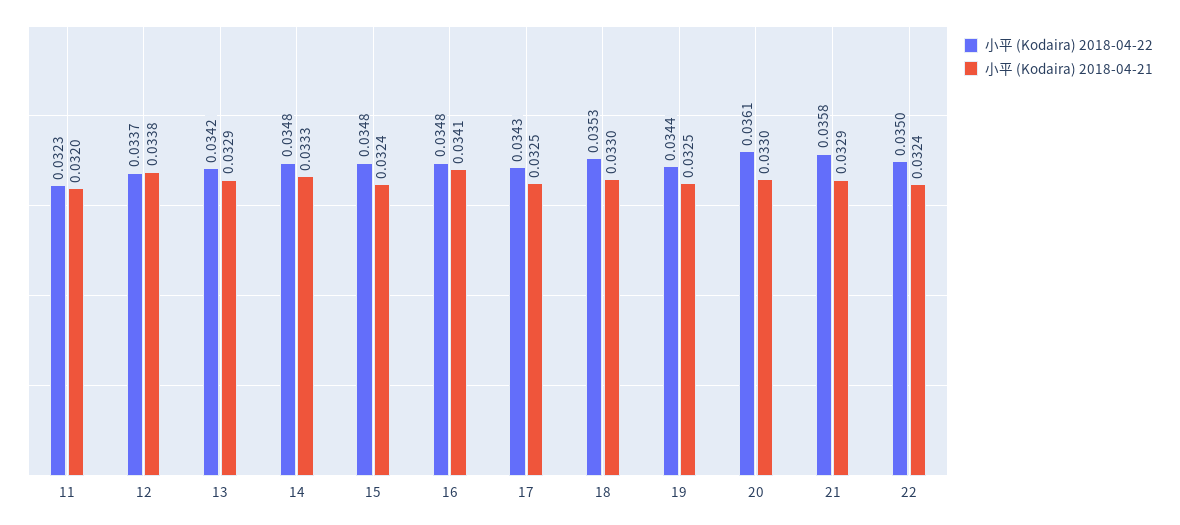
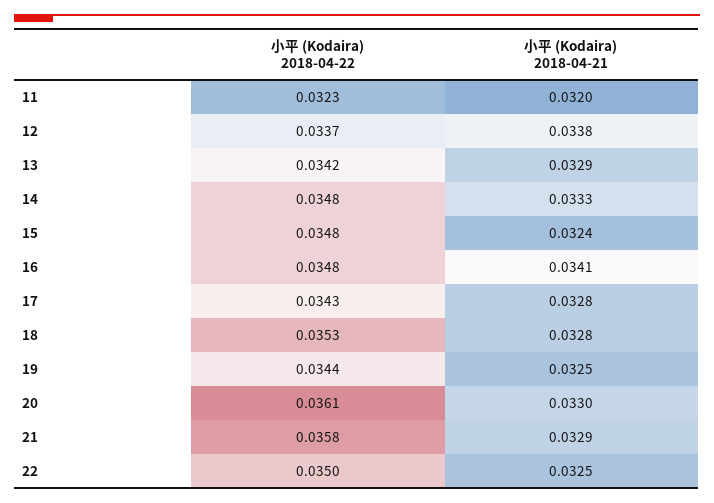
小平 (Kodaira) 2018-04-21, 17: 0.0325 -> 0.0328
小平 (Kodaira) 2018-04-21, 18: 0.033 -> 0.0328
小平 (Kodaira) 2018-04-21, 22: 0.0324 -> 0.0325

